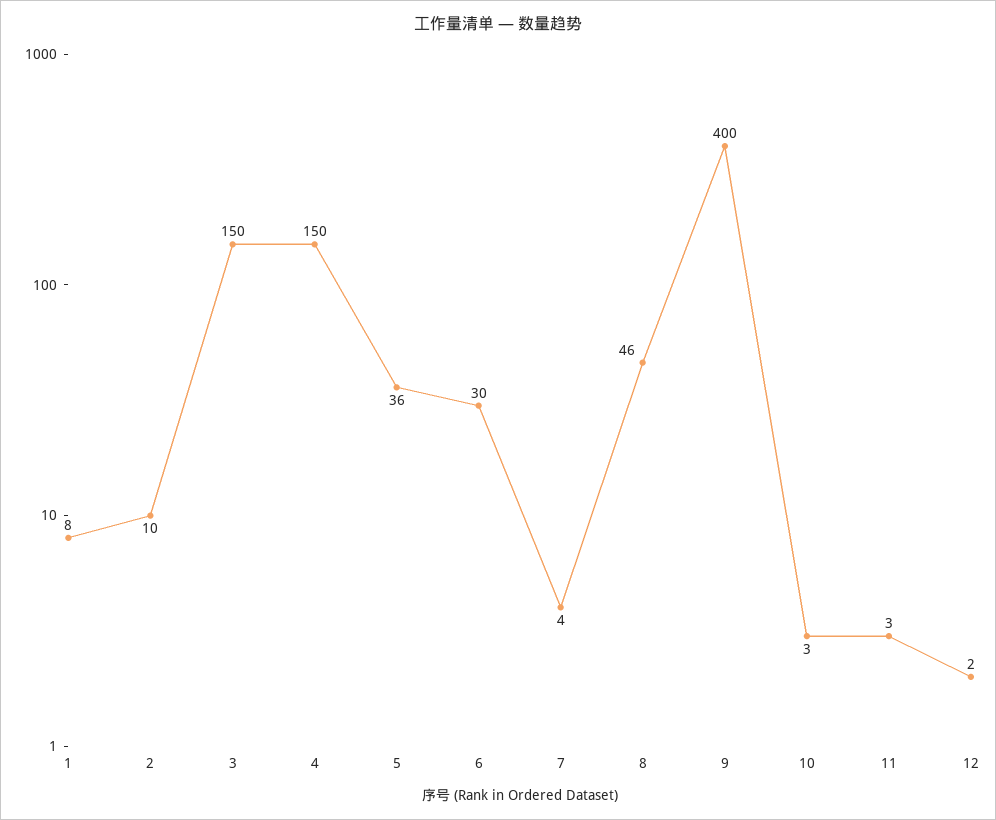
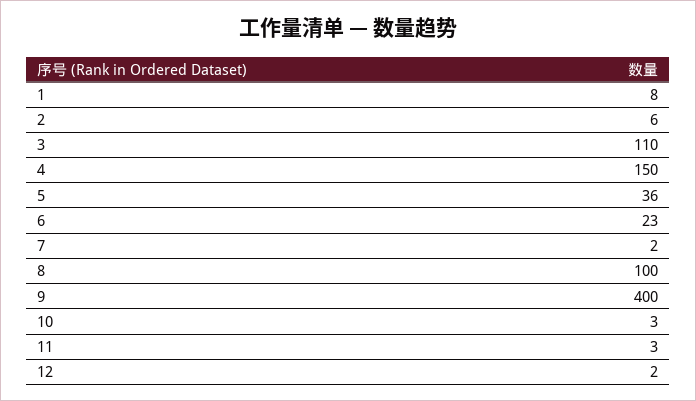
2: 10 -> 6
3: 150 -> 110
6: 30 -> 23
7: 4 -> 2
8: 46 -> 100

